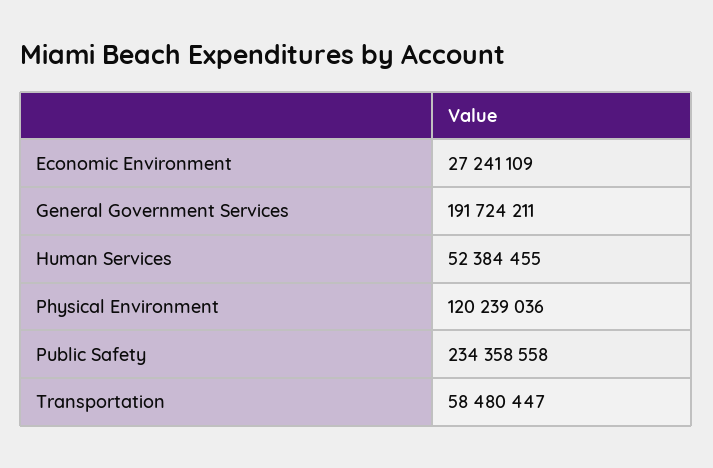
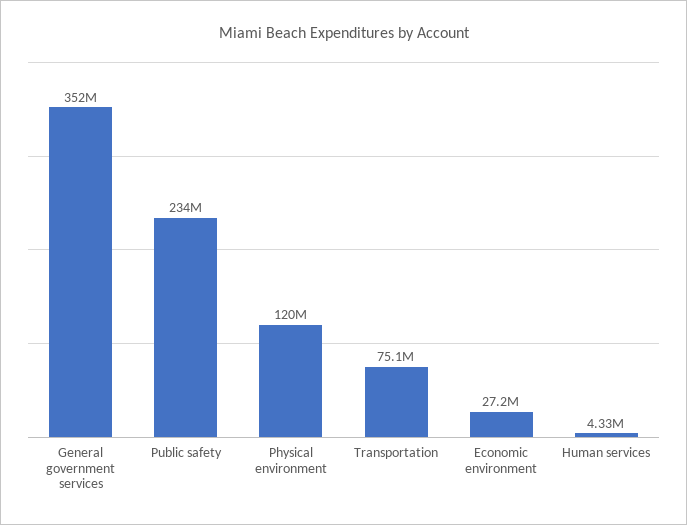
General Government Services: 191724211 -> 352000000
Human Services: 52384455 -> 4330000
Transportation: 58480447 -> 75100000

